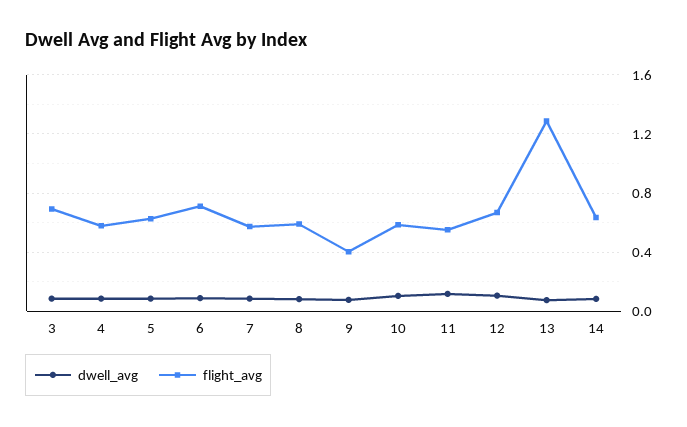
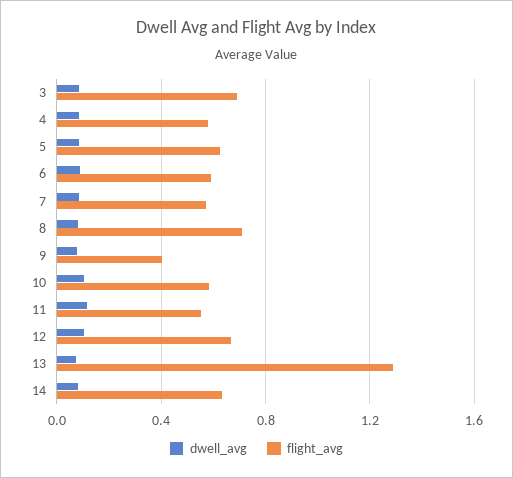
flight_avg, 6: 0.7 -> 0.6
flight_avg, 8: 0.6 -> 0.7

